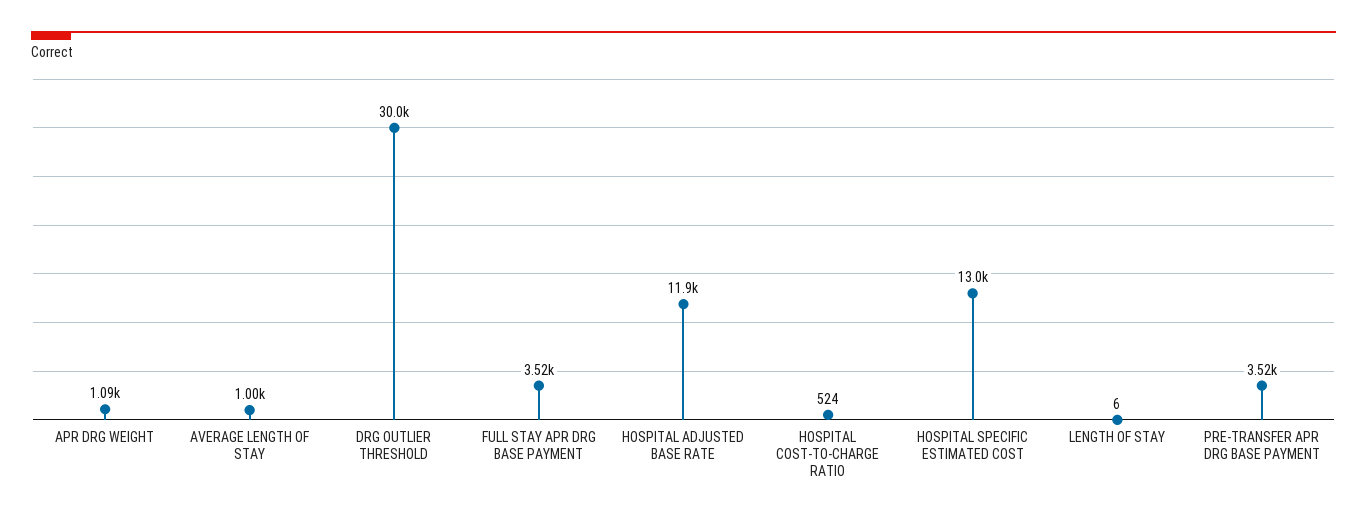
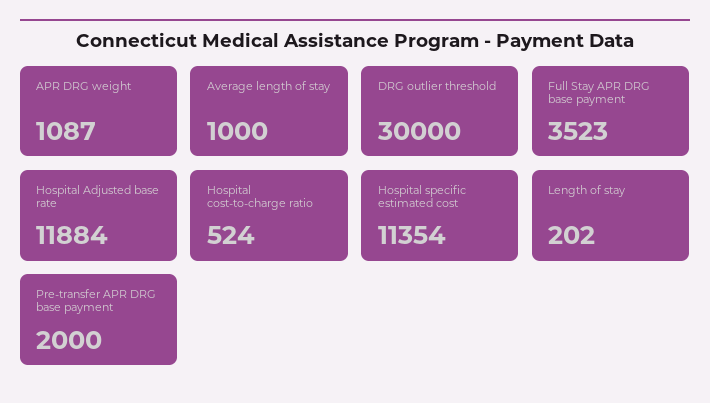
HOSPITAL SPECIFIC ESTIMATED COST: 13000 -> 11354
LENGTH OF STAY: 6 -> 202
PRE-TRANSFER APR DRG BASE PAYMENT: 3520 -> 2000

